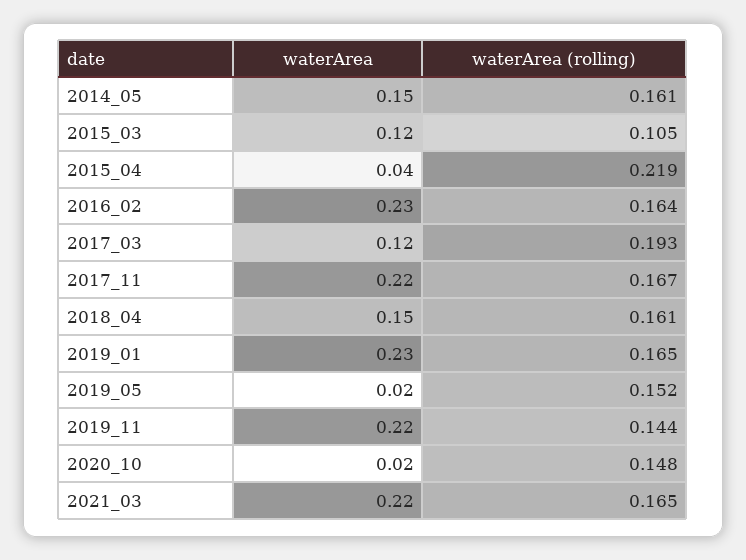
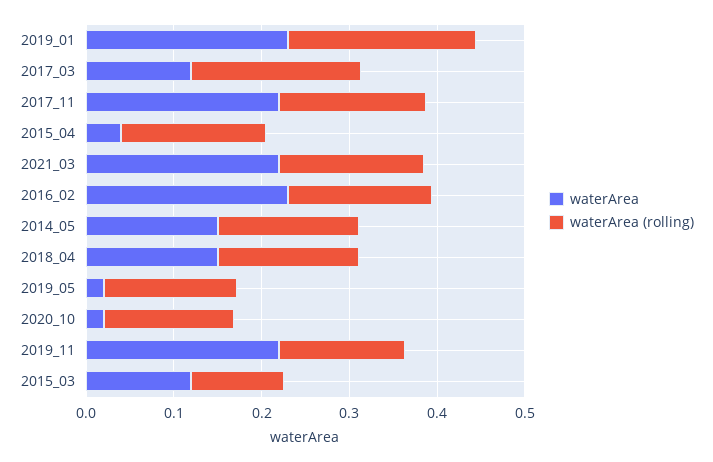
waterArea (rolling), 2015_04: 0.219 -> 0.16
waterArea (rolling), 2019_01: 0.165 -> 0.22

